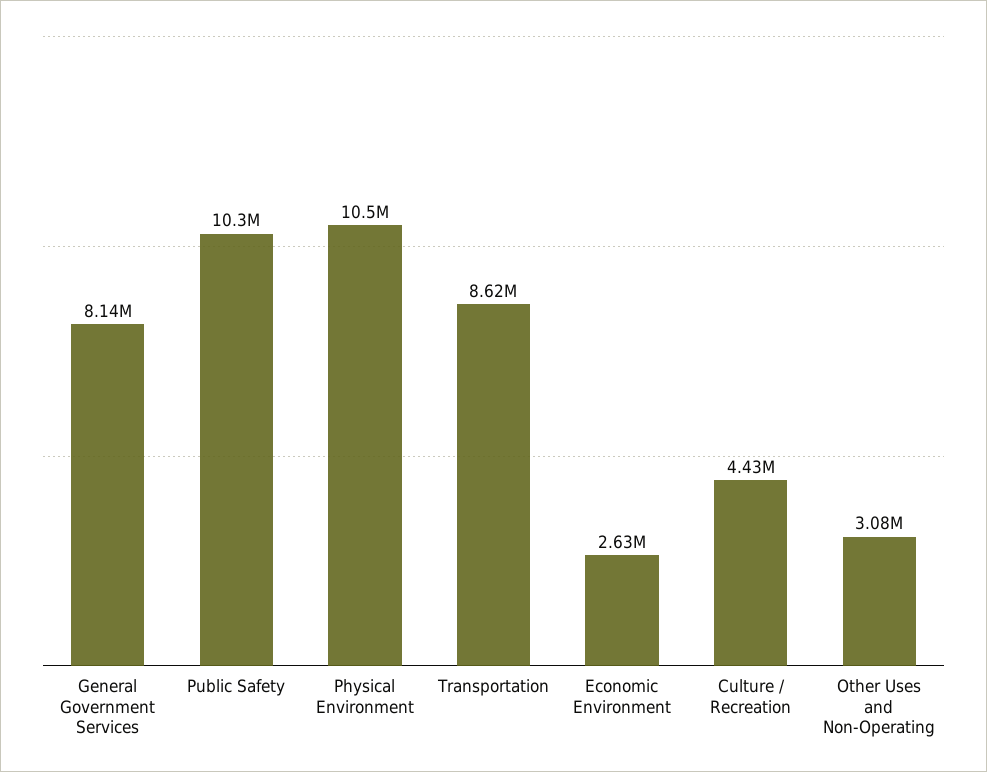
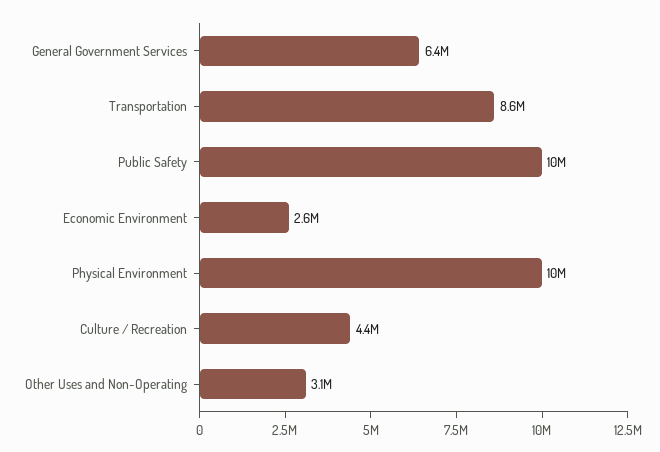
General Government Services: 8140000 -> 6400000

